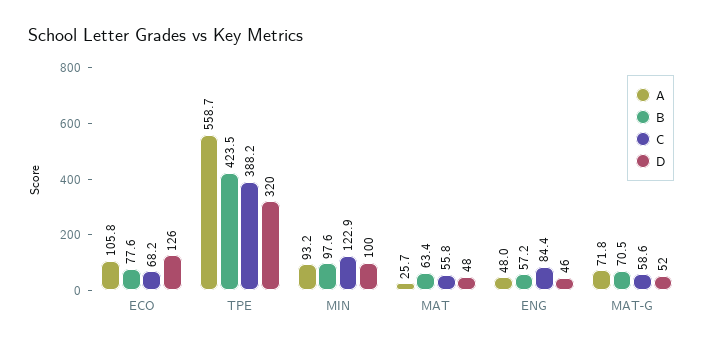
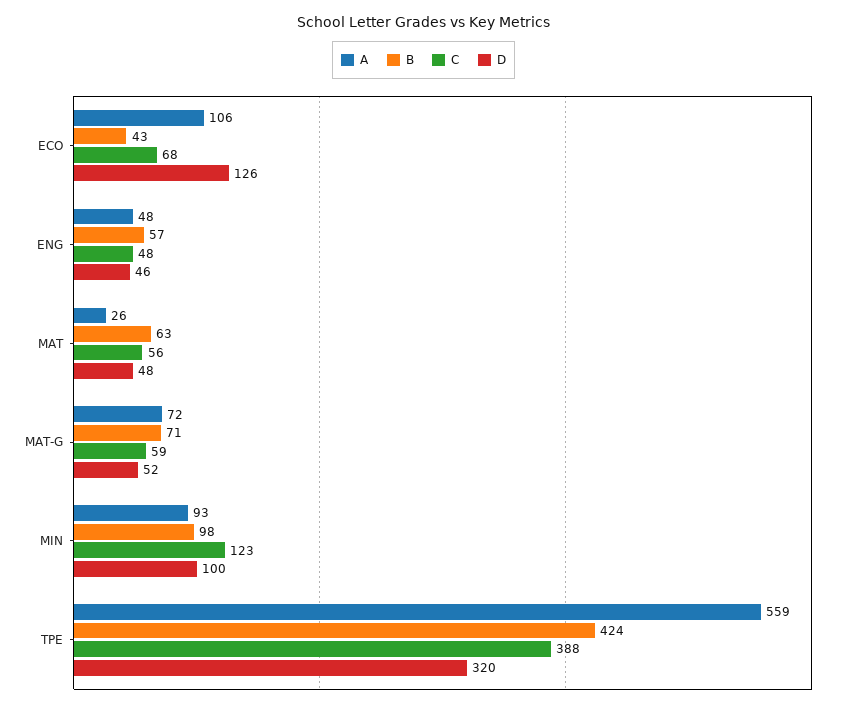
B, ECO: 77.6 -> 43
C, ENG: 84.4 -> 48

